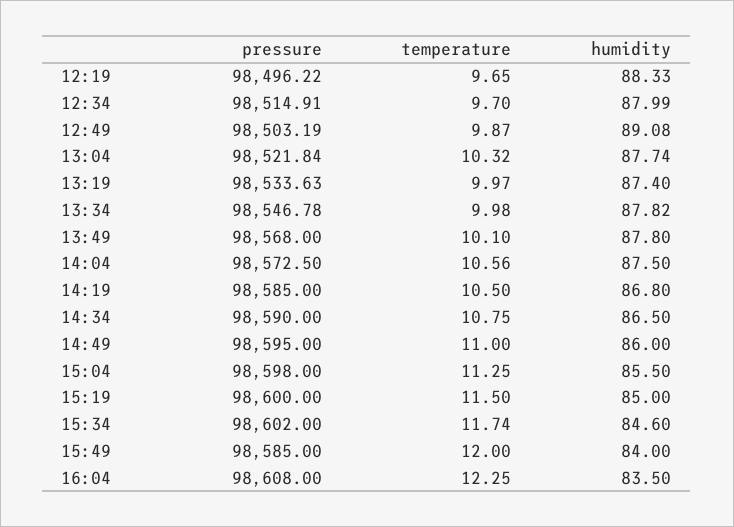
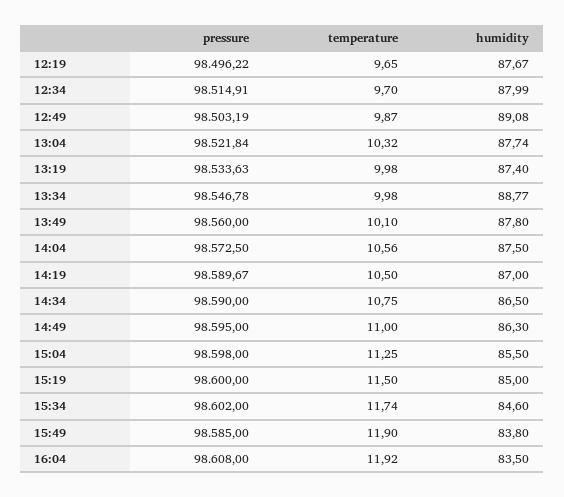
humidity, 12:19: 88.33 -> 87.67
temperature, 13:19: 9.97 -> 9.98
humidity, 13:34: 87.82 -> 88.77
pressure, 13:49: 98568 -> 98560
pressure, 14:19: 98585 -> 98589.67
humidity, 14:19: 86.8 -> 87
humidity, 14:49: 86 -> 86.3
temperature, 15:49: 12 -> 11.9
humidity, 15:49: 84 -> 83.8
temperature, 16:04: 12.25 -> 11.92

